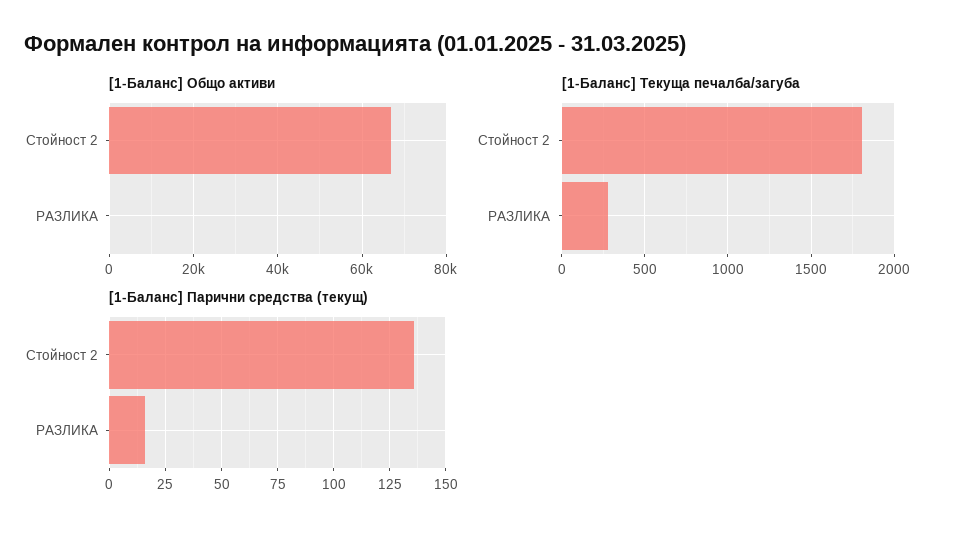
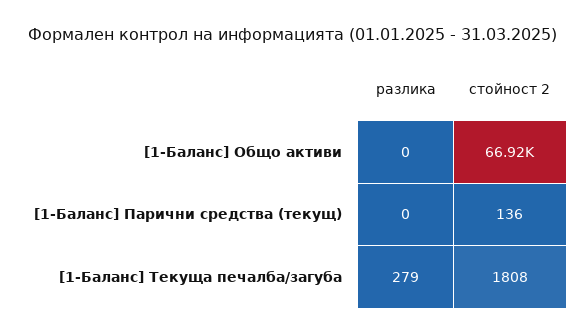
[1-Баланс] Парични средства (текущ), РАЗЛИКА: 15 -> 0

